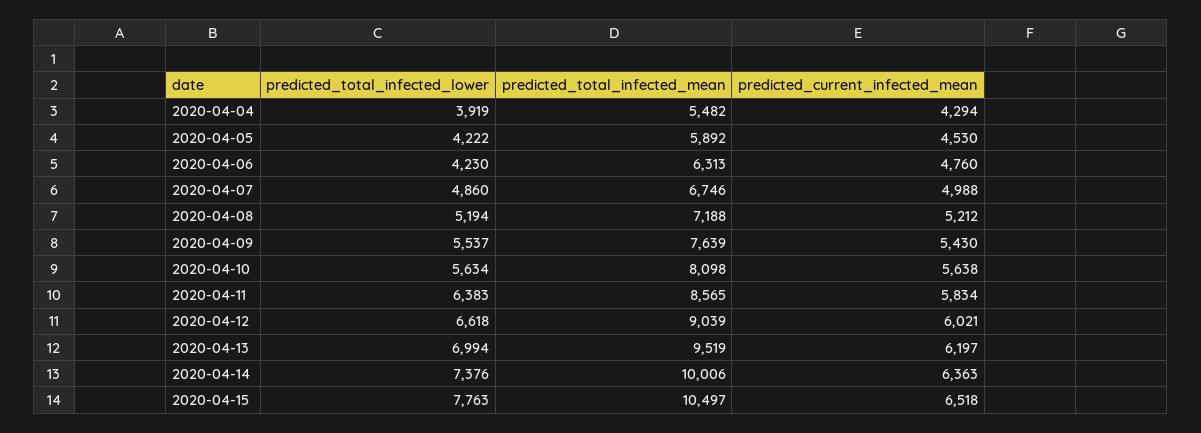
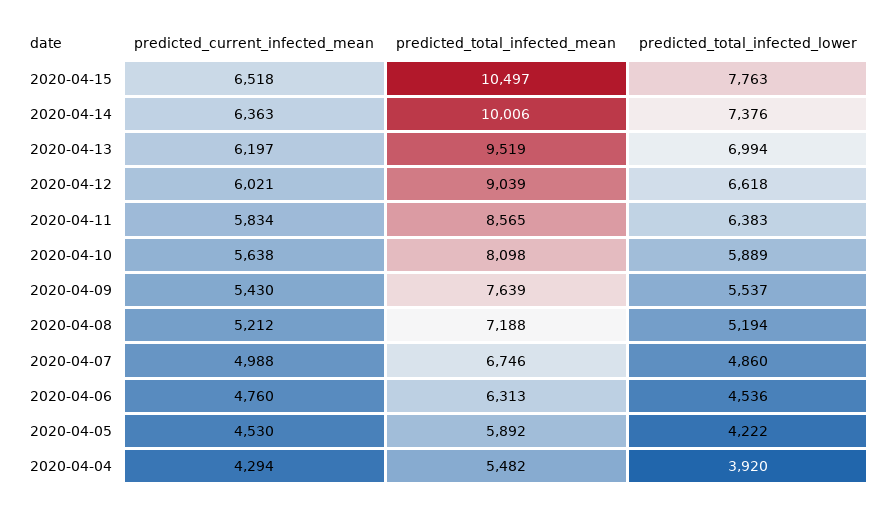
predicted_total_infected_lower, 2020-04-04: 3919 -> 3920
predicted_total_infected_lower, 2020-04-06: 4230 -> 4536
predicted_total_infected_lower, 2020-04-10: 5634 -> 5889

